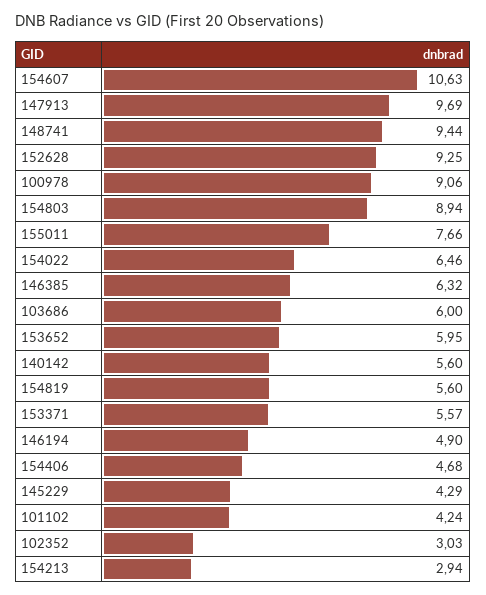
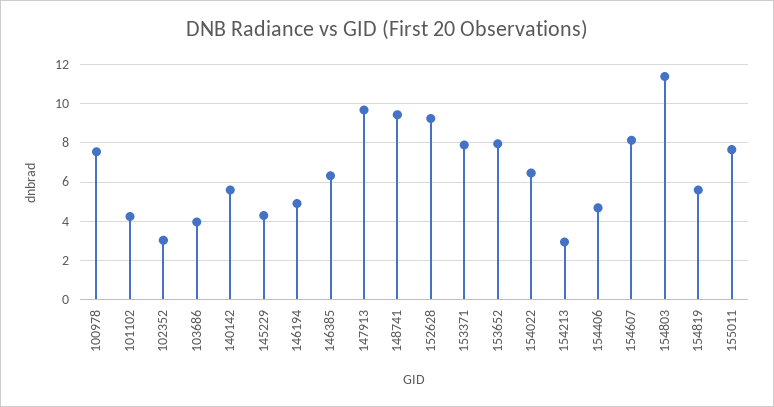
154607: 10.63 -> 8
100978: 9.06 -> 7.5
154803: 8.94 -> 11.5
103686: 6 -> 4
153652: 5.95 -> 8
153371: 5.57 -> 8

